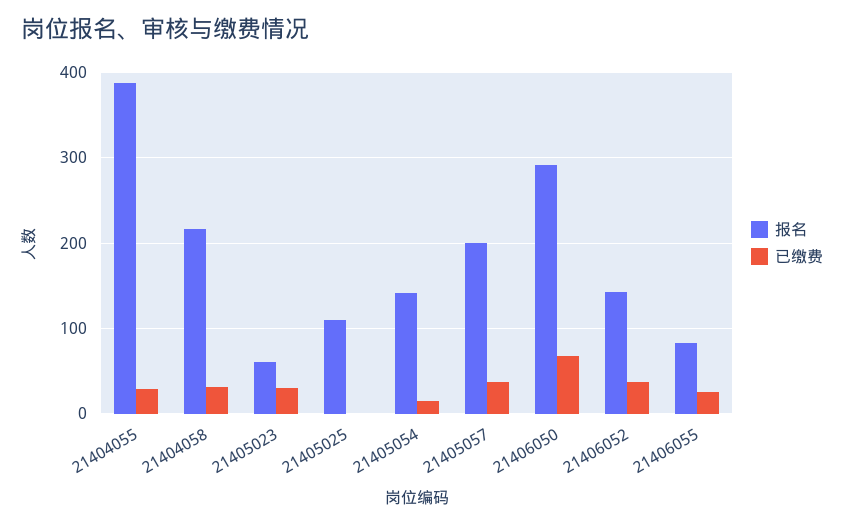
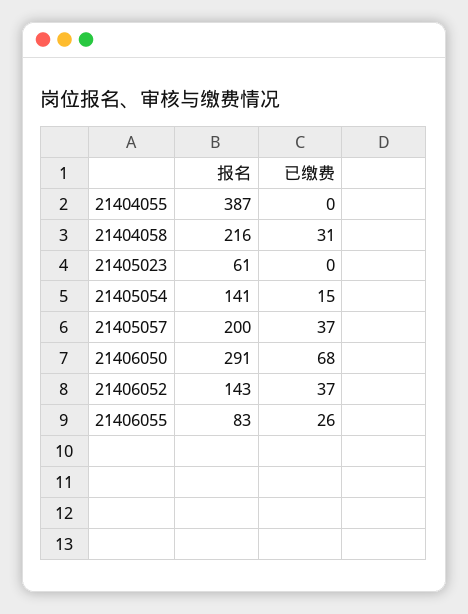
已缴费, 21404055: 30 -> 0
已缴费, 21405023: 30 -> 0
报名, 21405025: 110 -> none
已缴费, 21405025: 0 -> none

